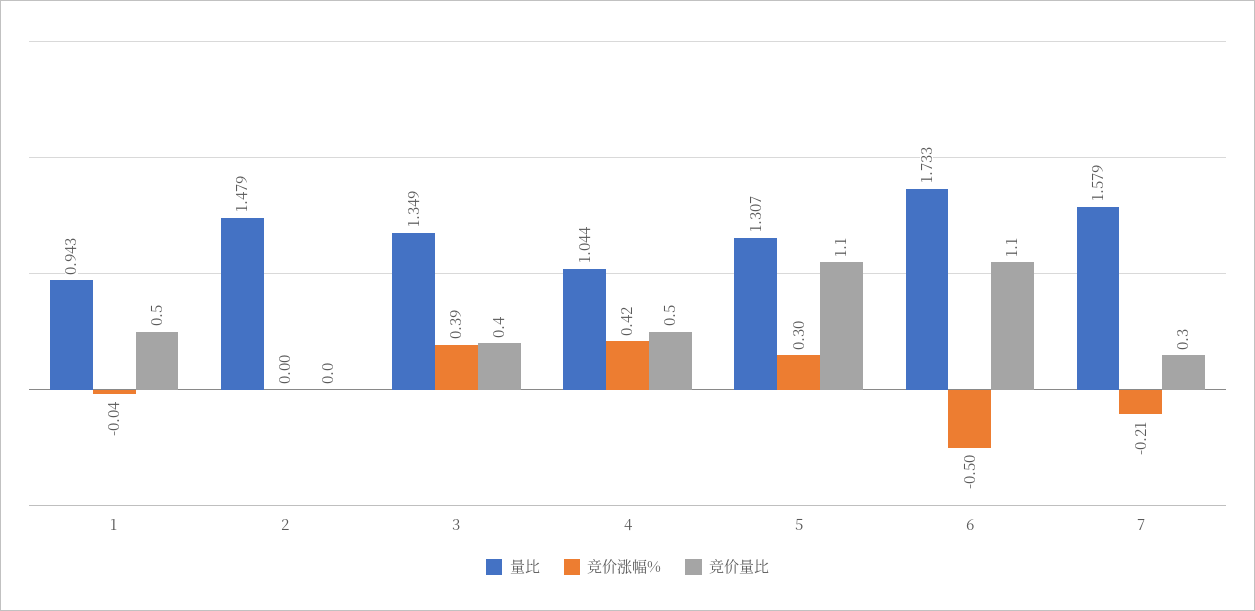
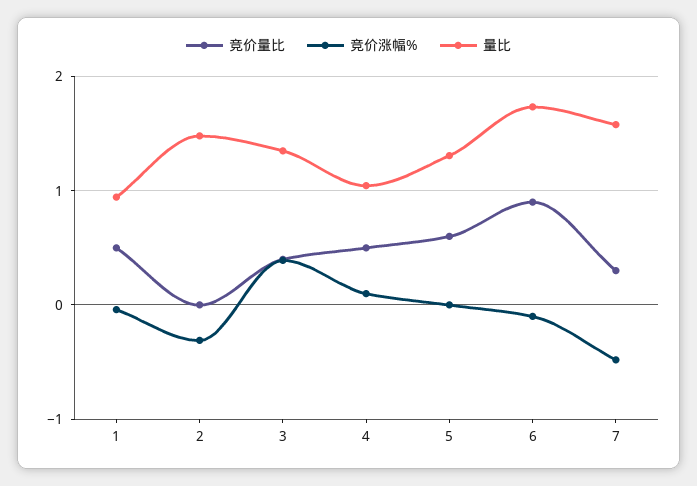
竞价涨幅%, 2: 0 -> -0.3
竞价涨幅%, 4: 0.42 -> 0.1
竞价涨幅%, 5: 0.3 -> 0
竞价量比, 5: 1.1 -> 0.6
竞价涨幅%, 6: -0.5 -> -0.1
竞价量比, 6: 1.1 -> 0.9
竞价涨幅%, 7: -0.21 -> -0.5

